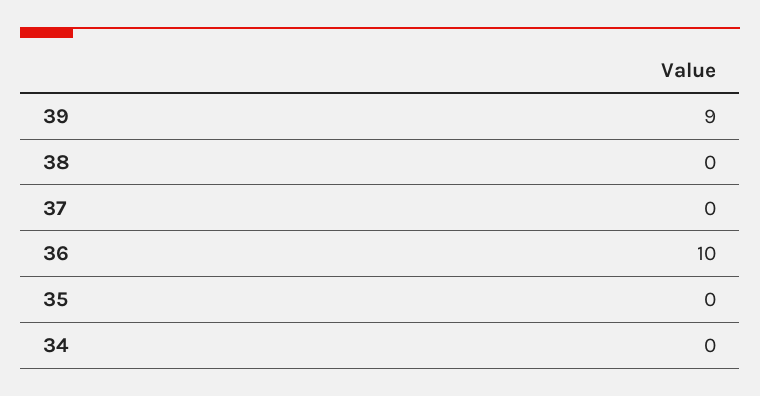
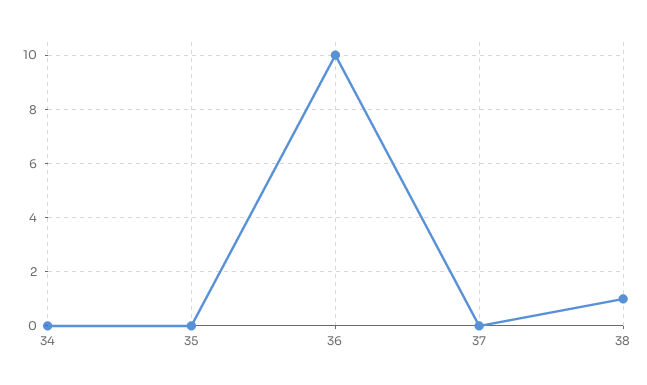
39: 9 -> none
38: 0 -> 1

